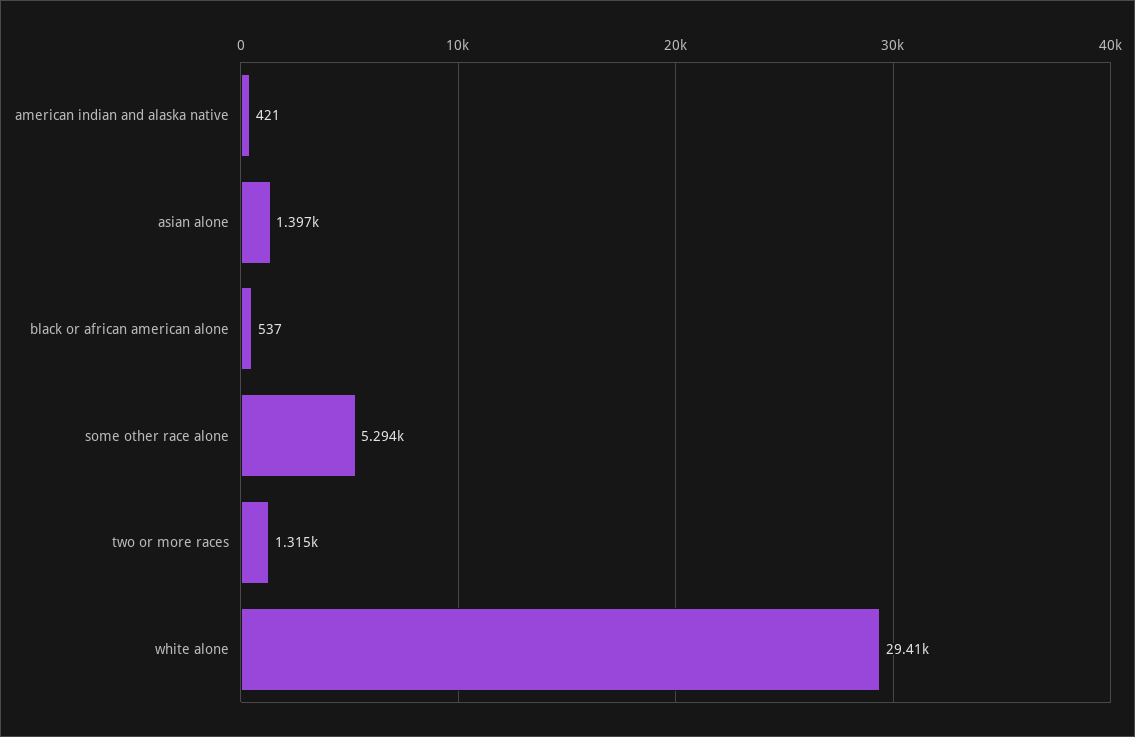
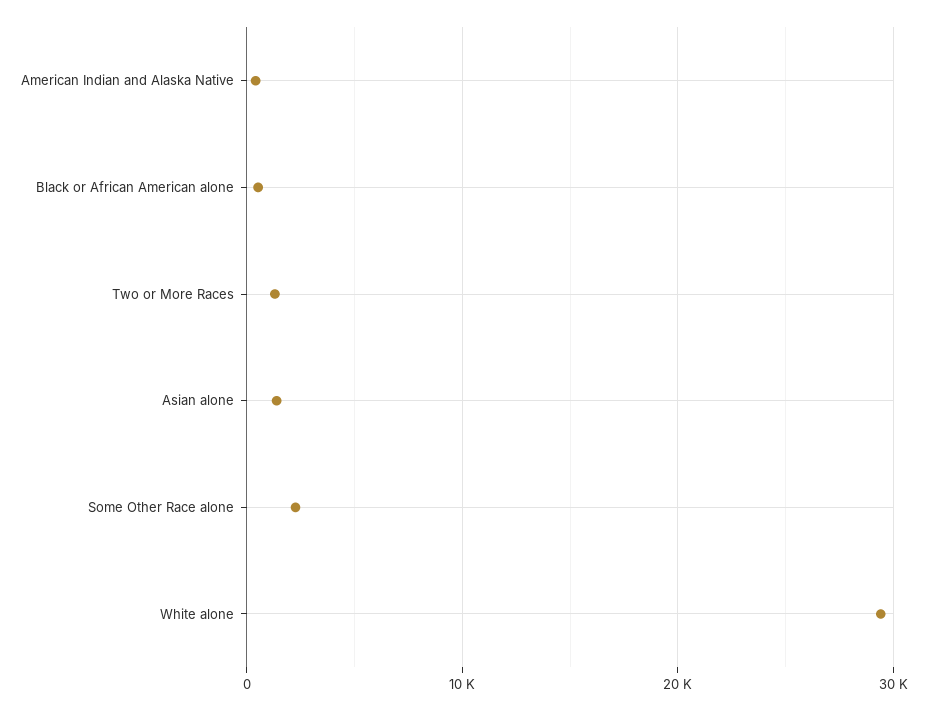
some other race alone: 5294 -> 2000

